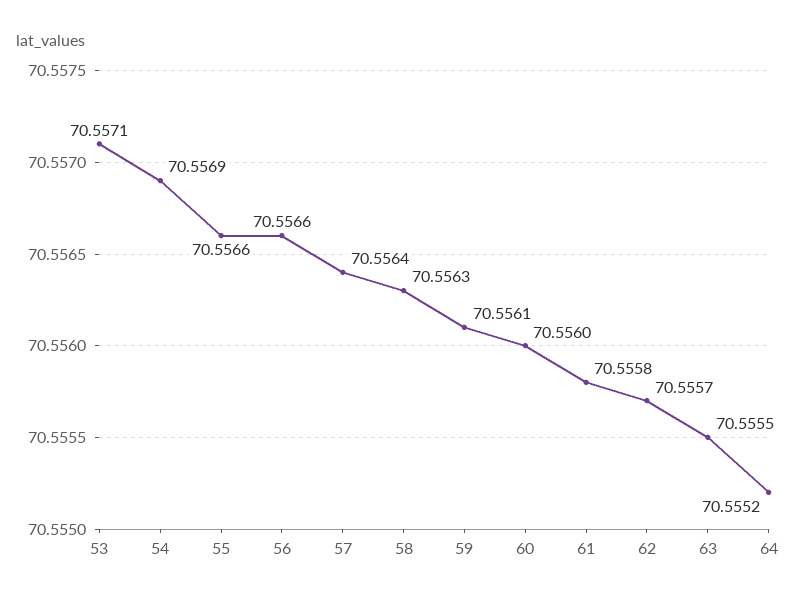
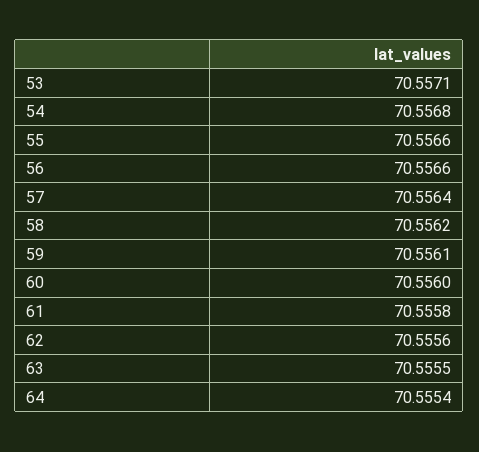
54: 70.5569 -> 70.5568
58: 70.5563 -> 70.5562
62: 70.5557 -> 70.5556
64: 70.5552 -> 70.5554

